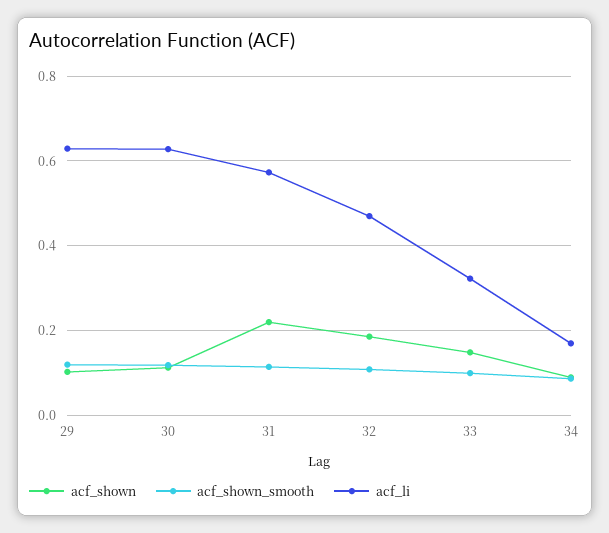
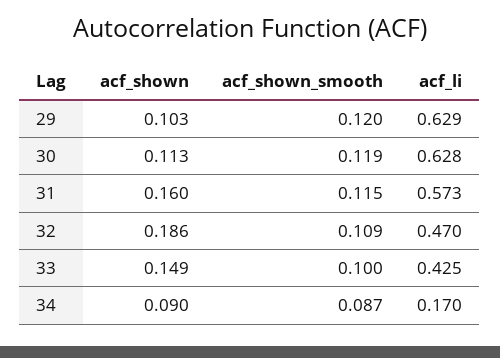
acf_shown, 31: 0.22 -> 0.16
acf_li, 33: 0.32 -> 0.425

